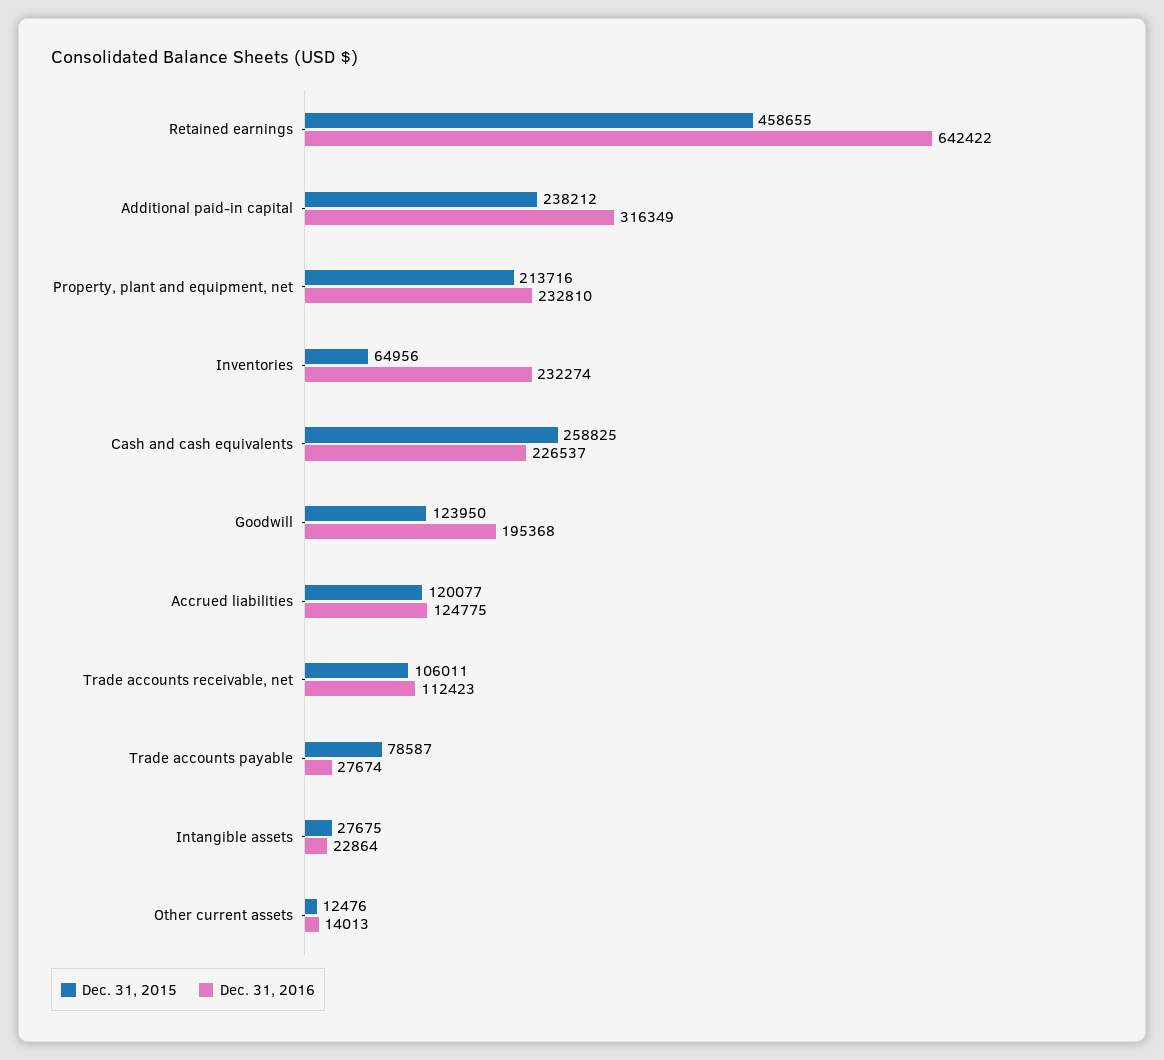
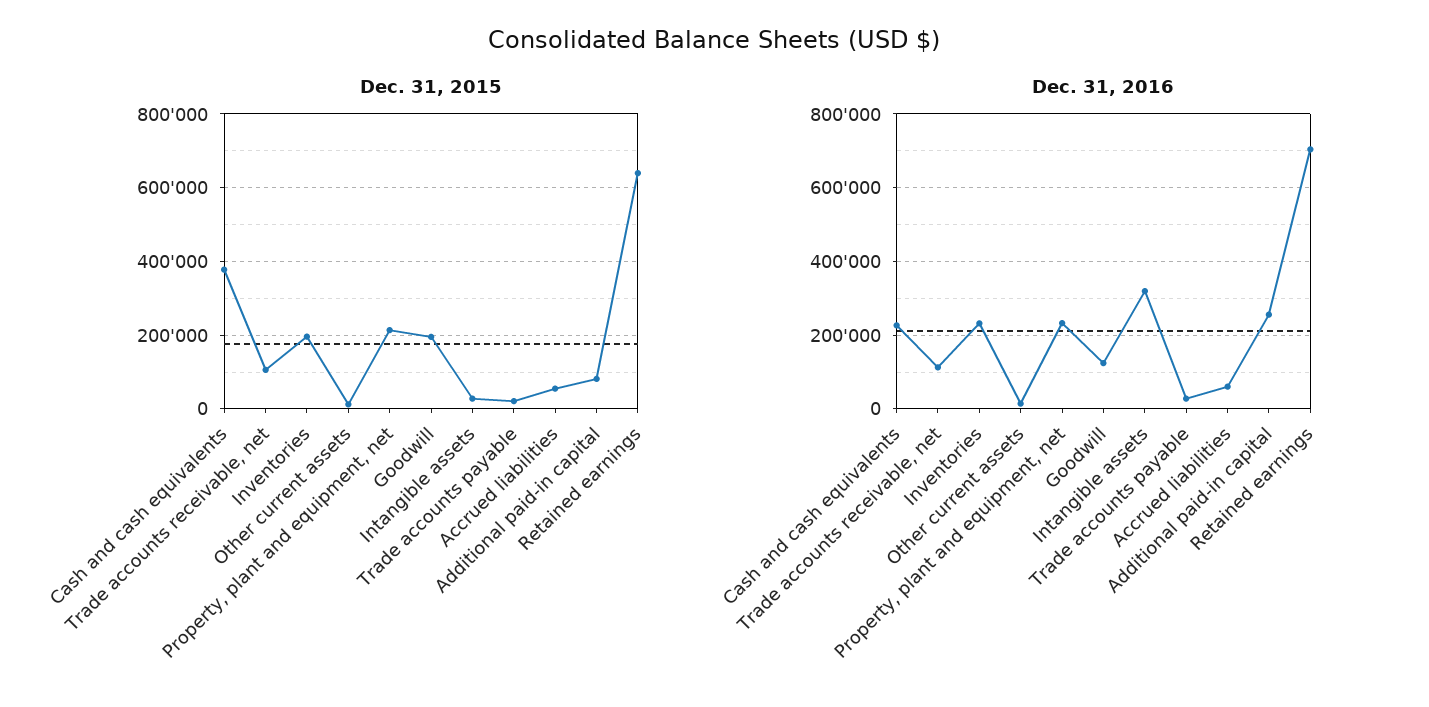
Dec. 31, 2015, Retained earnings: 458655 -> 640000
Dec. 31, 2016, Retained earnings: 642422 -> 700000
Dec. 31, 2015, Additional paid-in capital: 238212 -> 80000
Dec. 31, 2016, Additional paid-in capital: 316349 -> 260000
Dec. 31, 2015, Inventories: 64956 -> 200000
Dec. 31, 2015, Cash and cash equivalents: 258825 -> 380000
Dec. 31, 2015, Goodwill: 123950 -> 200000
Dec. 31, 2016, Goodwill: 195368 -> 120000
Dec. 31, 2015, Accrued liabilities: 120077 -> 60000
Dec. 31, 2016, Accrued liabilities: 124775 -> 60000
Dec. 31, 2015, Trade accounts payable: 78587 -> 20000
Dec. 31, 2016, Intangible assets: 22864 -> 320000

